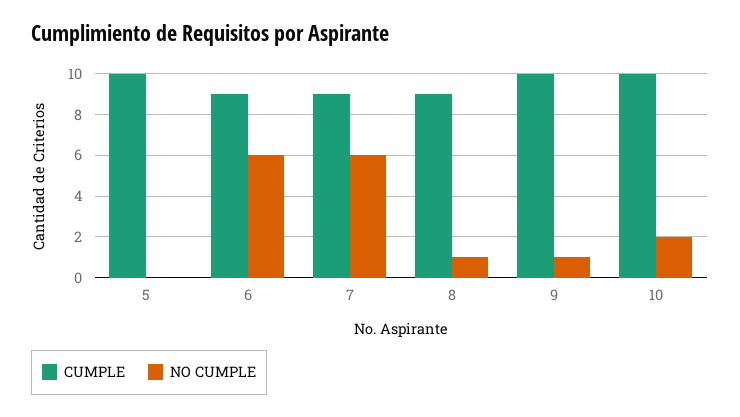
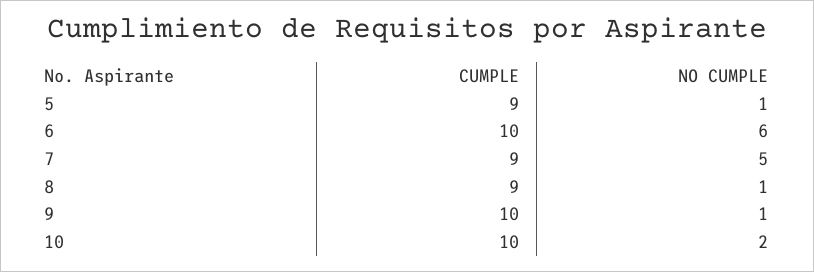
CUMPLE, 5: 10 -> 9
NO CUMPLE, 5: 0 -> 1
CUMPLE, 6: 9 -> 10
NO CUMPLE, 7: 6 -> 5

